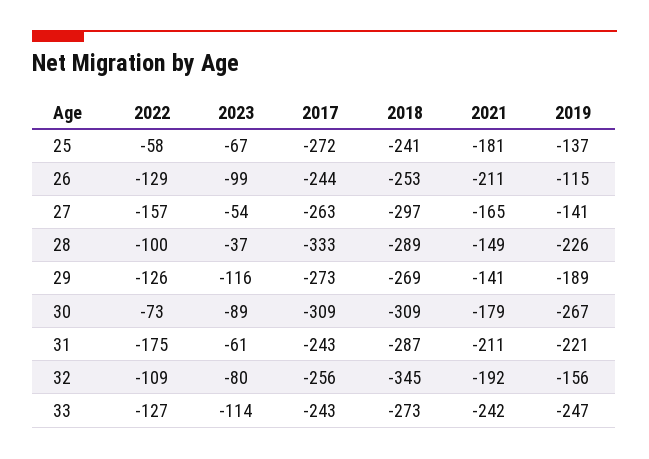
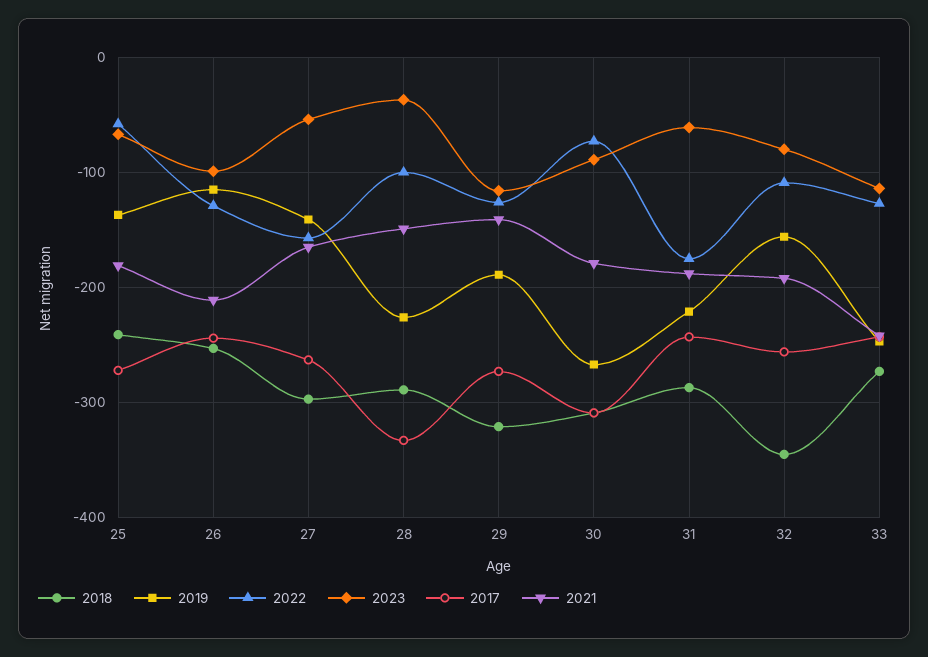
2018, 29: -269 -> -320
2021, 31: -211 -> -190

